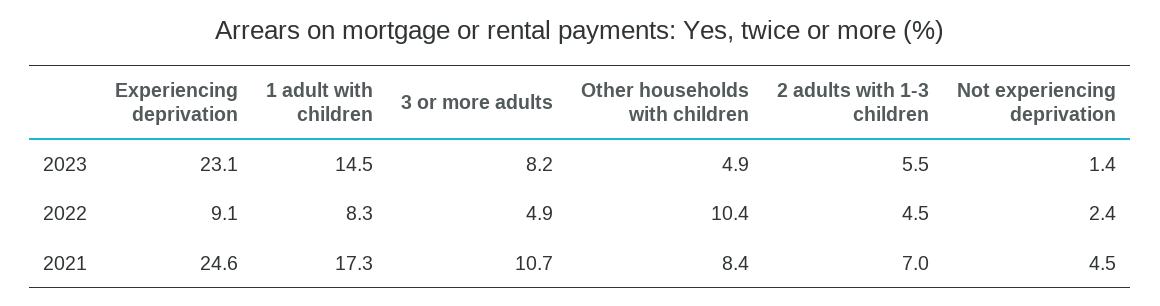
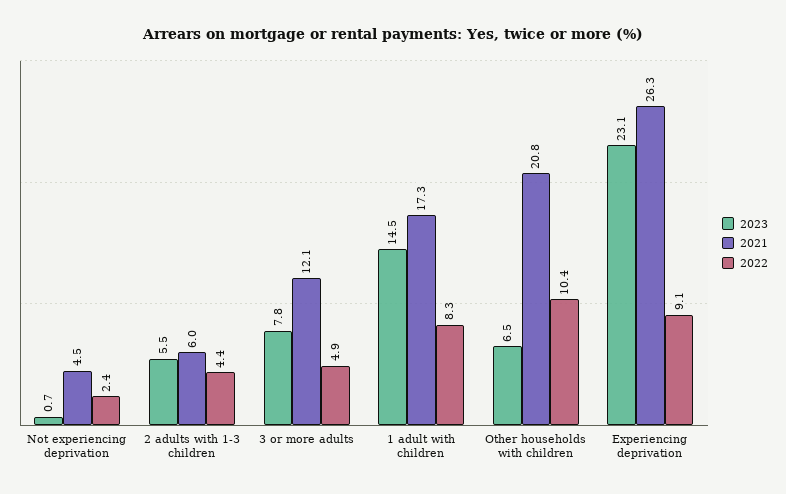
2023, 3 or more adults: 8.2 -> 7.8
2023, Other households with children: 4.9 -> 6.5
2023, Not experiencing deprivation: 1.4 -> 0.7
2022, 2 adults with 1-3 children: 4.5 -> 4.4
2021, Experiencing deprivation: 24.6 -> 26.3
2021, 3 or more adults: 10.7 -> 12.1
2021, Other households with children: 8.4 -> 20.8
2021, 2 adults with 1-3 children: 7 -> 6

